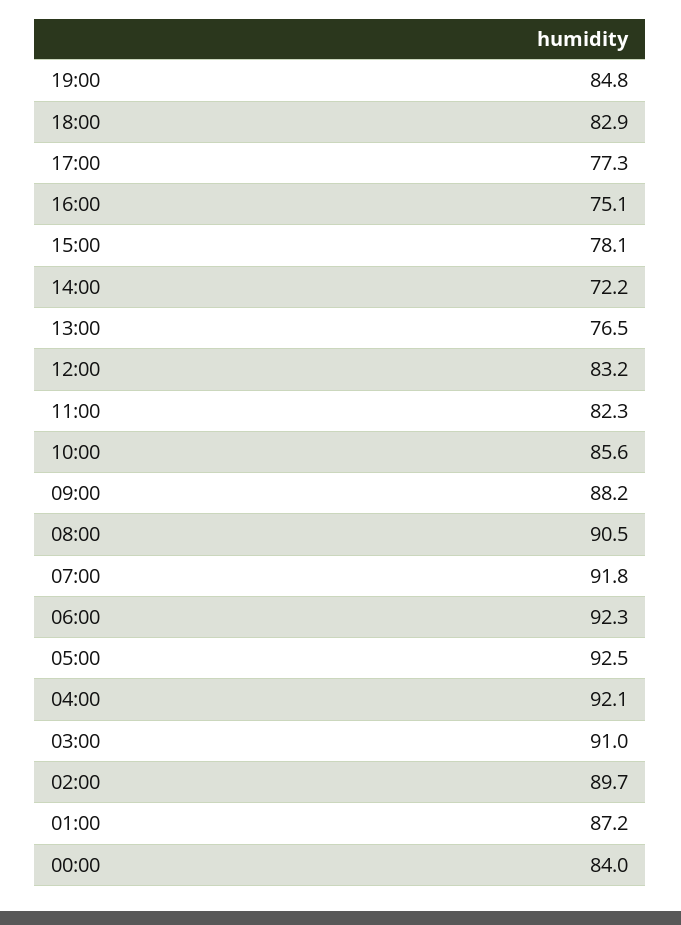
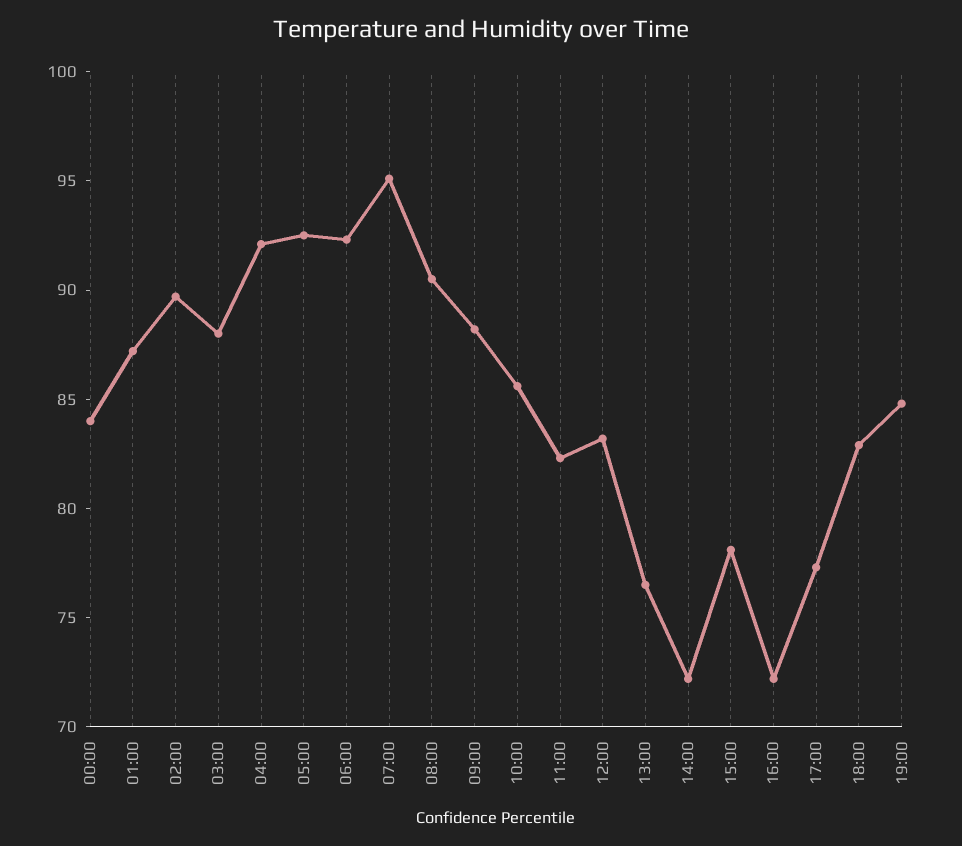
16:00: 75.1 -> 72
07:00: 91.8 -> 95
03:00: 91 -> 88

